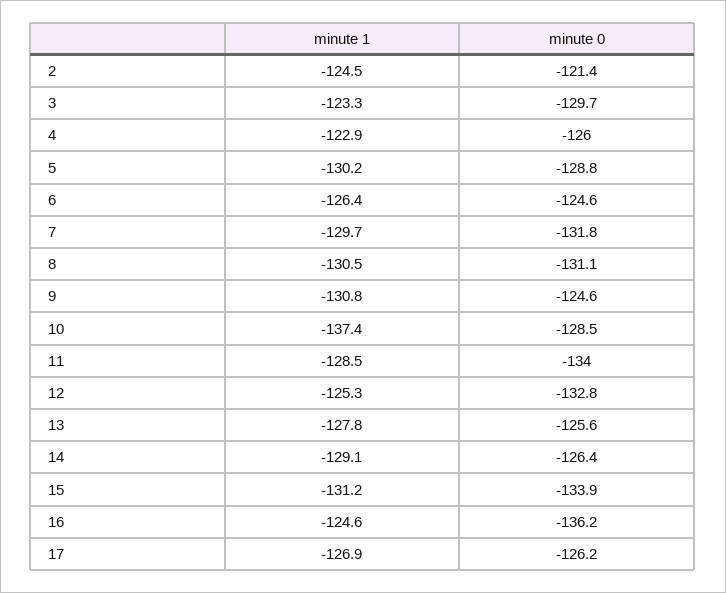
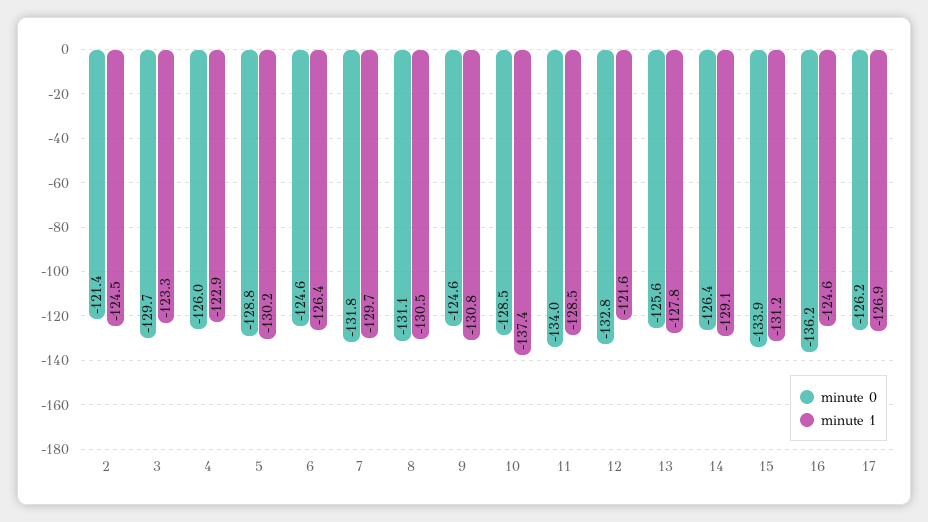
minute 1, 12: -125.3 -> -121.6

